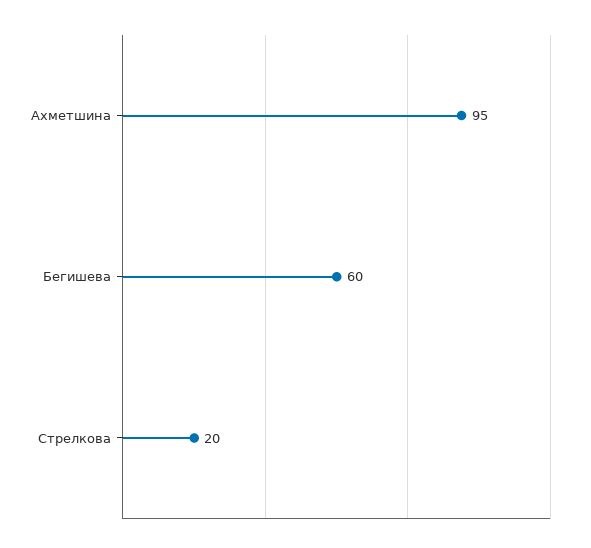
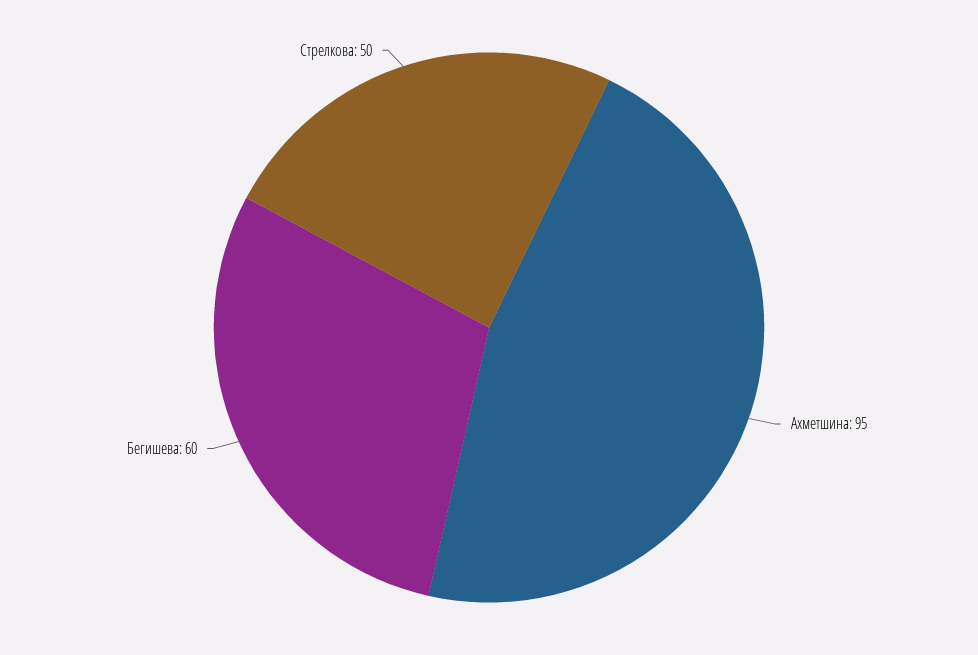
Стрелкова: 20 -> 50

